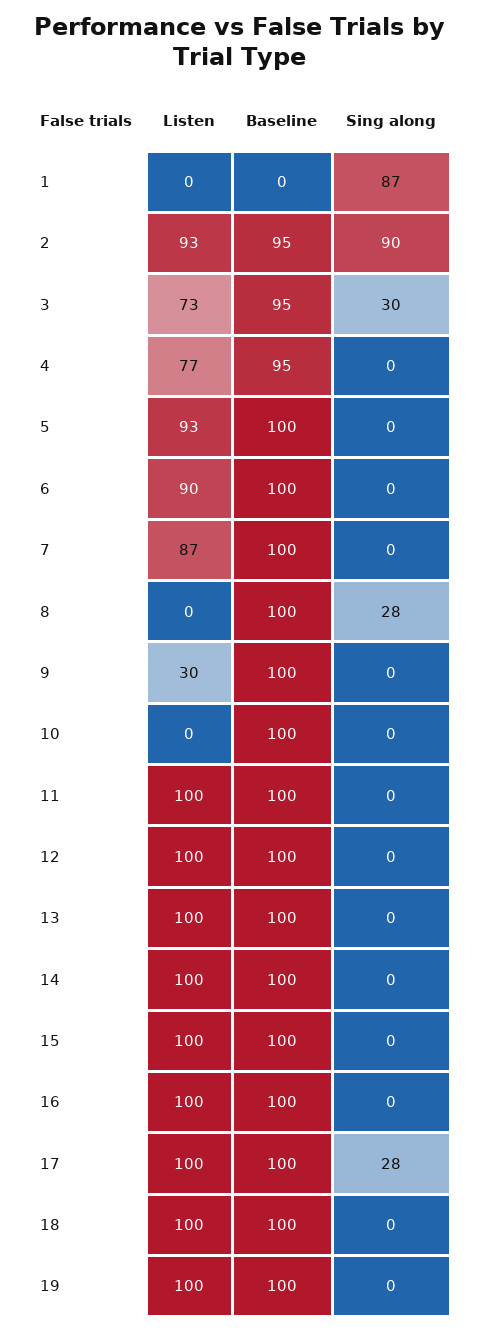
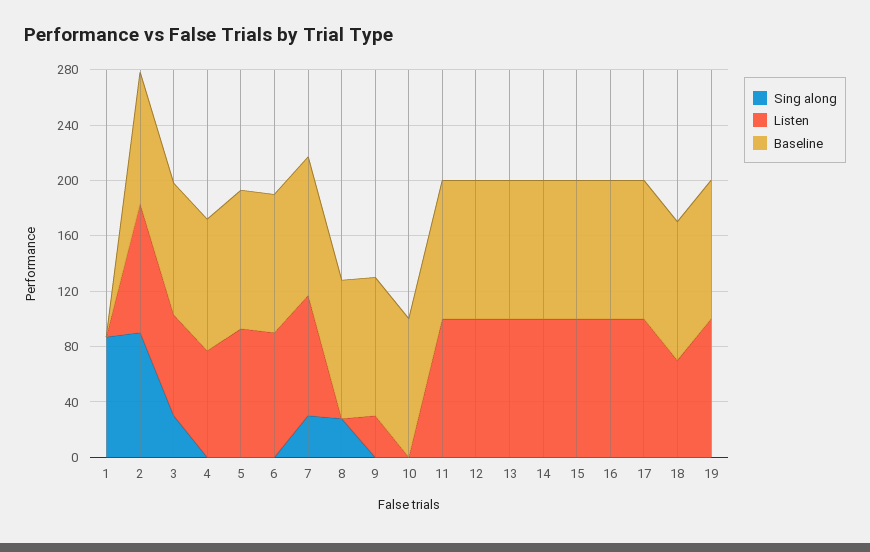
Sing along, 7: 0 -> 30
Sing along, 17: 28 -> 0
Listen, 18: 100 -> 70

